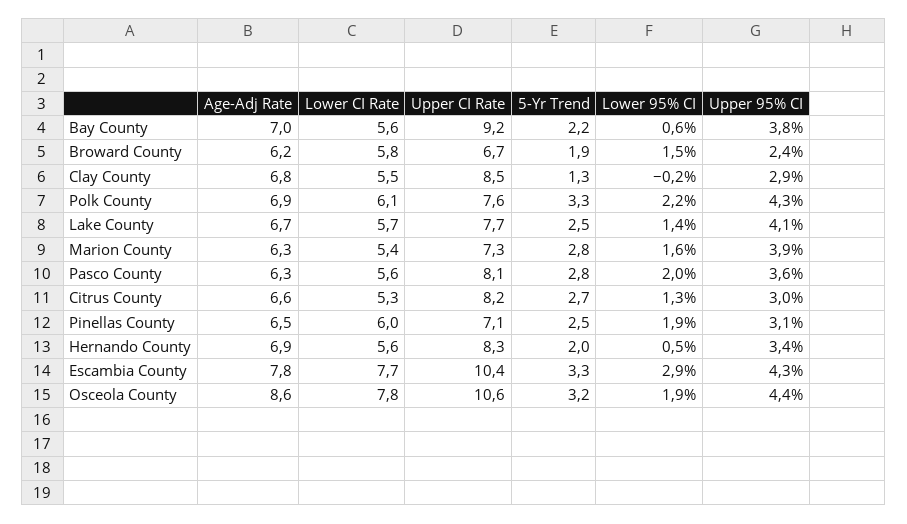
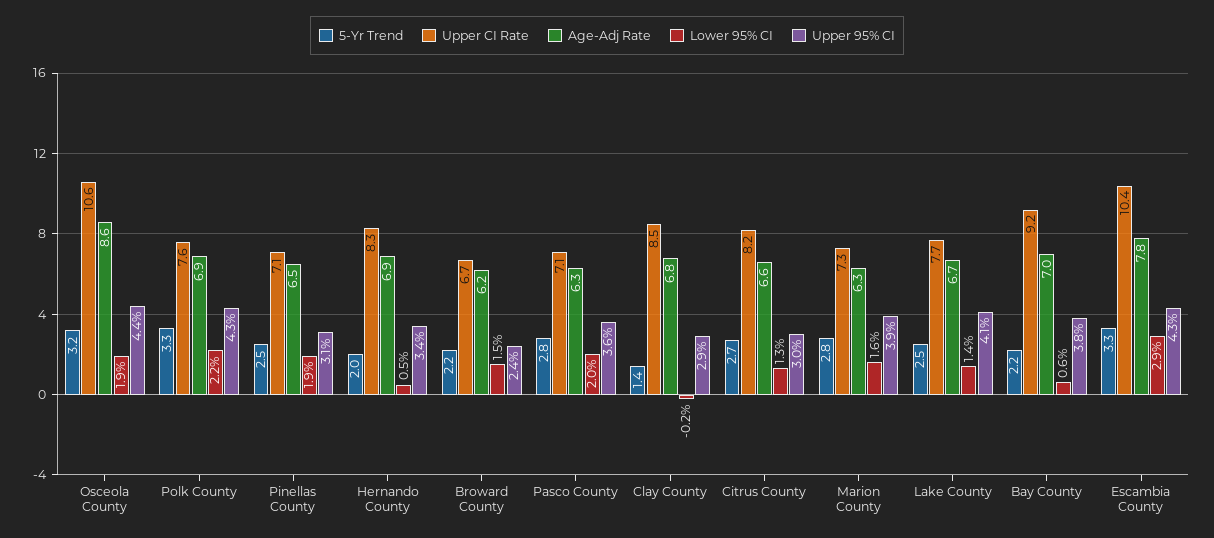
Lower CI Rate, Bay County: 5.6 -> none
Lower CI Rate, Broward County: 5.8 -> none
5-Yr Trend, Broward County: 1.9 -> 2.2
Lower CI Rate, Clay County: 5.5 -> none
5-Yr Trend, Clay County: 1.3 -> 1.4
Lower CI Rate, Polk County: 6.1 -> none
Lower CI Rate, Lake County: 5.7 -> none
Lower CI Rate, Marion County: 5.4 -> none
Lower CI Rate, Pasco County: 5.6 -> none
Upper CI Rate, Pasco County: 8.1 -> 7.1
Lower CI Rate, Citrus County: 5.3 -> none
Lower CI Rate, Pinellas County: 6 -> none
Lower CI Rate, Hernando County: 5.6 -> none
Lower CI Rate, Escambia County: 7.7 -> none
Lower CI Rate, Osceola County: 7.8 -> none

